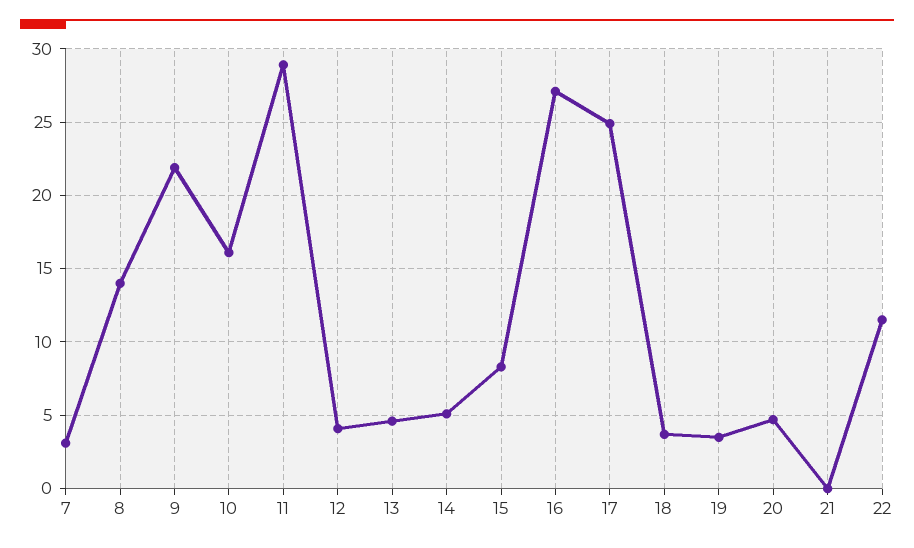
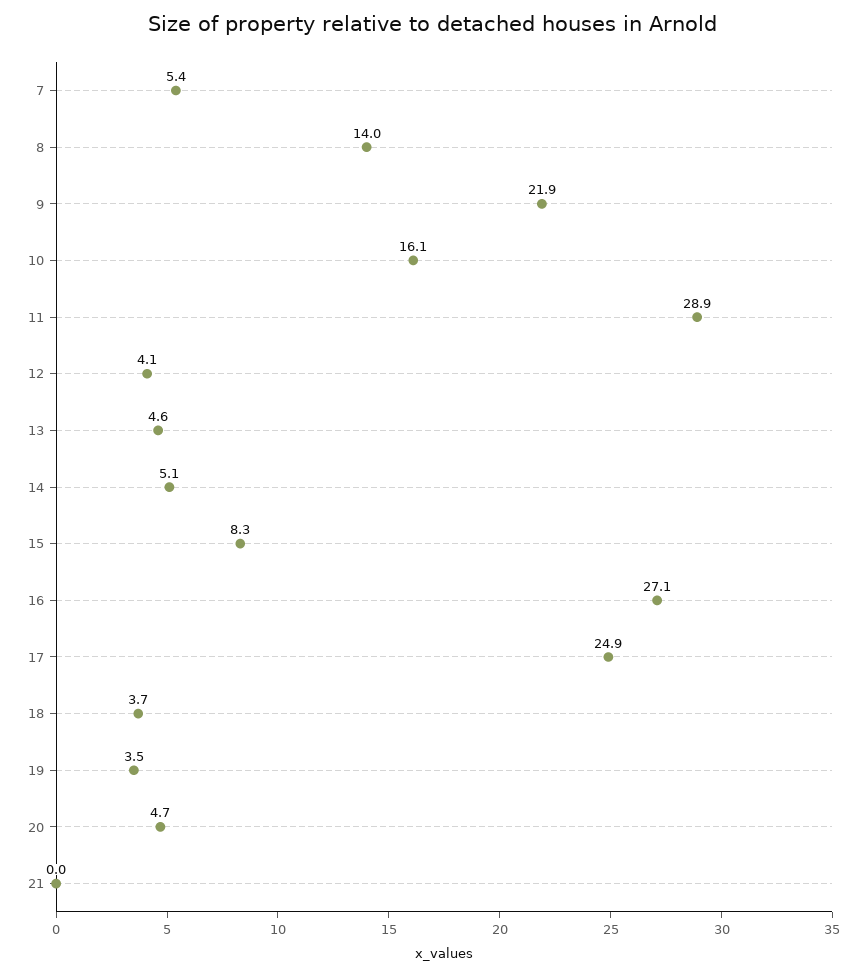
7: 3 -> 5.4
22: 11.5 -> none

